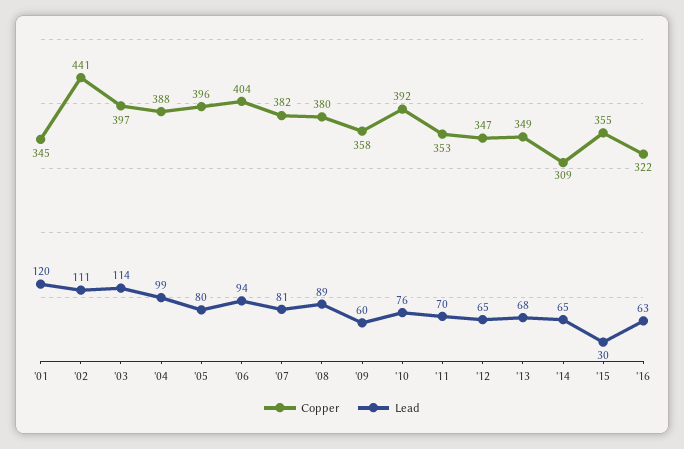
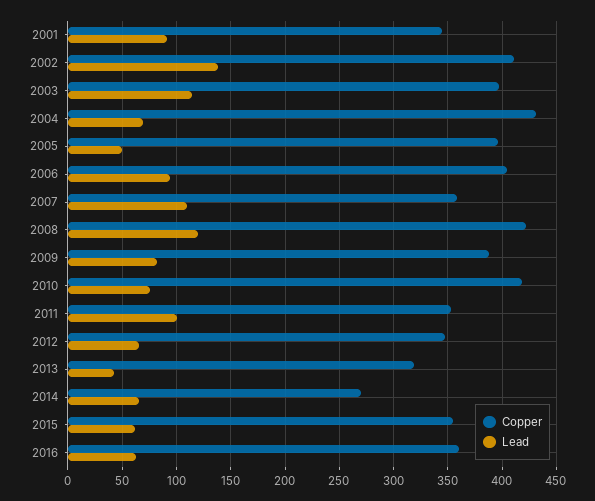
Lead, '01: 120 -> 90
Copper, '02: 441 -> 410
Lead, '02: 111 -> 140
Copper, '04: 388 -> 430
Lead, '04: 99 -> 70
Lead, '05: 80 -> 50
Copper, '07: 382 -> 360
Lead, '07: 81 -> 110
Copper, '08: 380 -> 420
Lead, '08: 89 -> 120
Copper, '09: 358 -> 390
Lead, '09: 60 -> 80
Copper, '10: 392 -> 420
Lead, '11: 70 -> 100
Copper, '13: 349 -> 320
Lead, '13: 68 -> 40
Copper, '14: 309 -> 270
Lead, '15: 30 -> 60
Copper, '16: 322 -> 360

